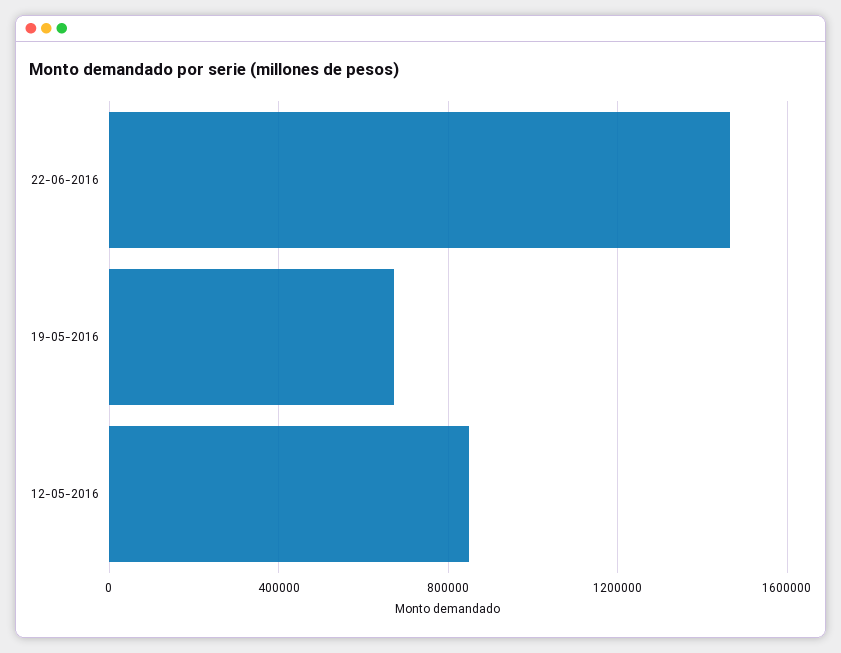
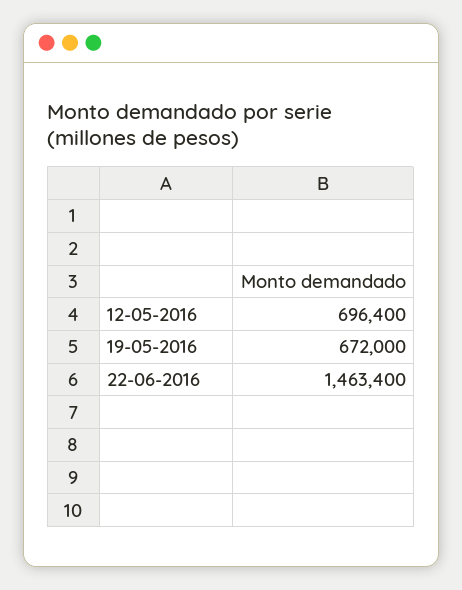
12-05-2016: 850000 -> 696400

